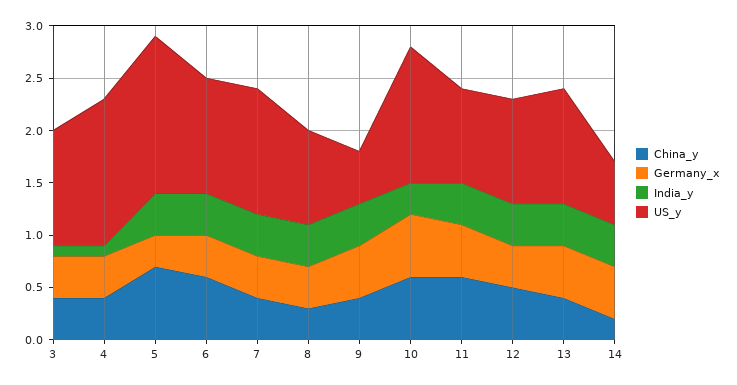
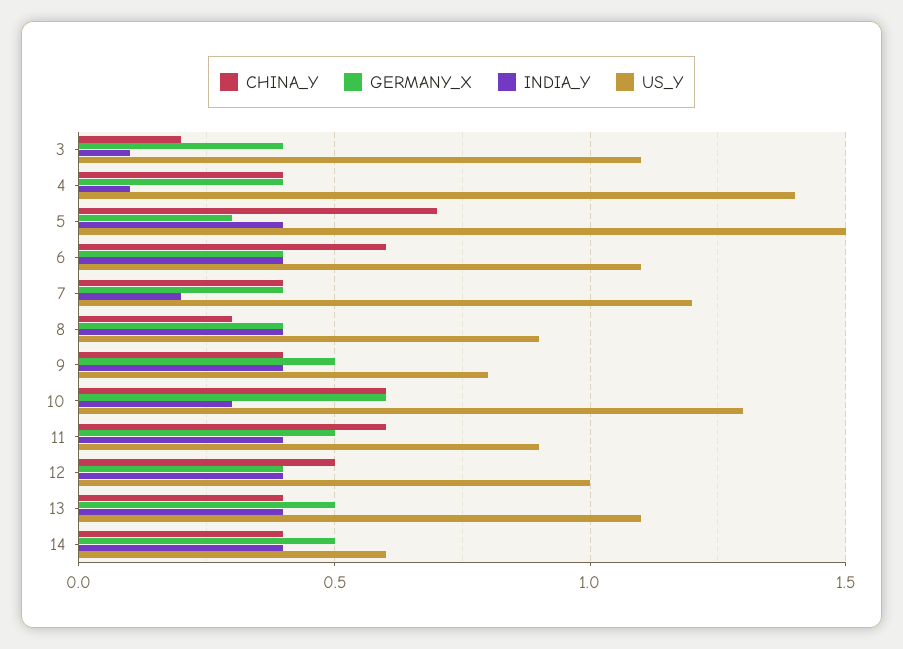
China_y, 3: 0.4 -> 0.2
India_y, 7: 0.4 -> 0.2
US_y, 9: 0.5 -> 0.8
China_y, 14: 0.2 -> 0.4

